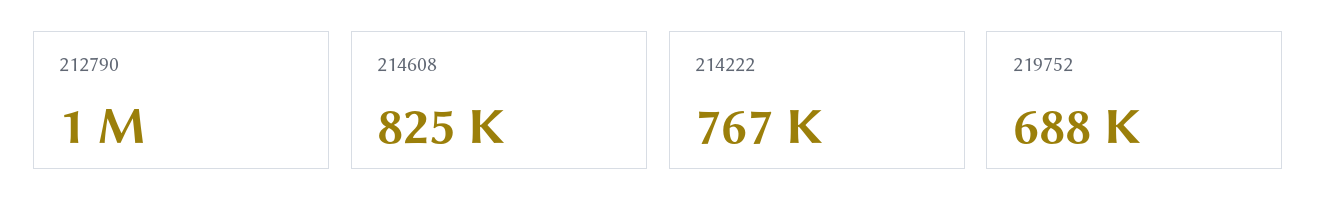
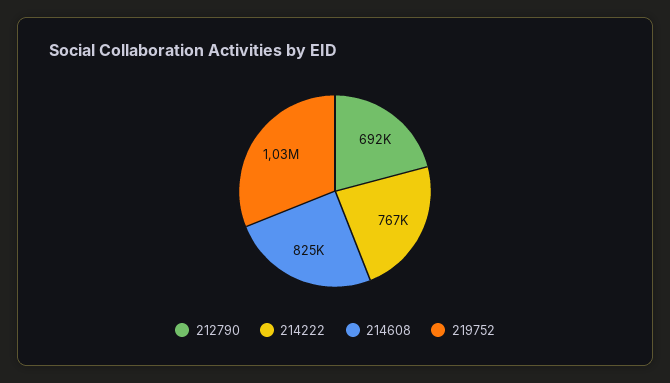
212790: 1000000 -> 692000
219752: 688000 -> 1030000

